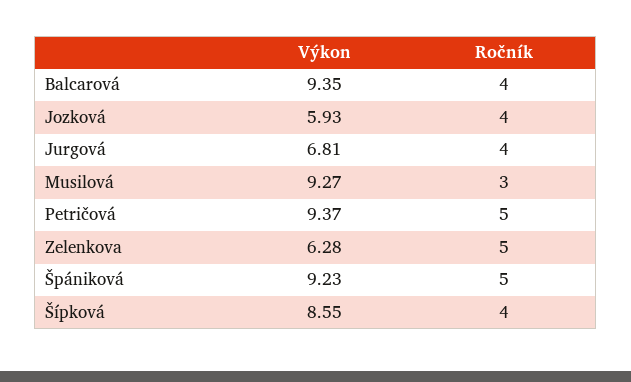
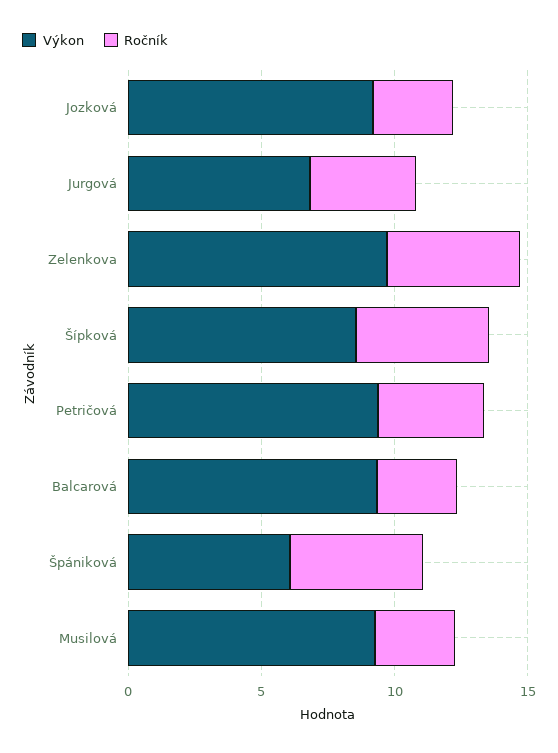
Ročník, Balcarová: 4 -> 3
Výkon, Jozková: 5.93 -> 9
Ročník, Jozková: 4 -> 3
Ročník, Petričová: 5 -> 4
Výkon, Zelenkova: 6.28 -> 10
Výkon, Špániková: 9.23 -> 6
Ročník, Šípková: 4 -> 5

